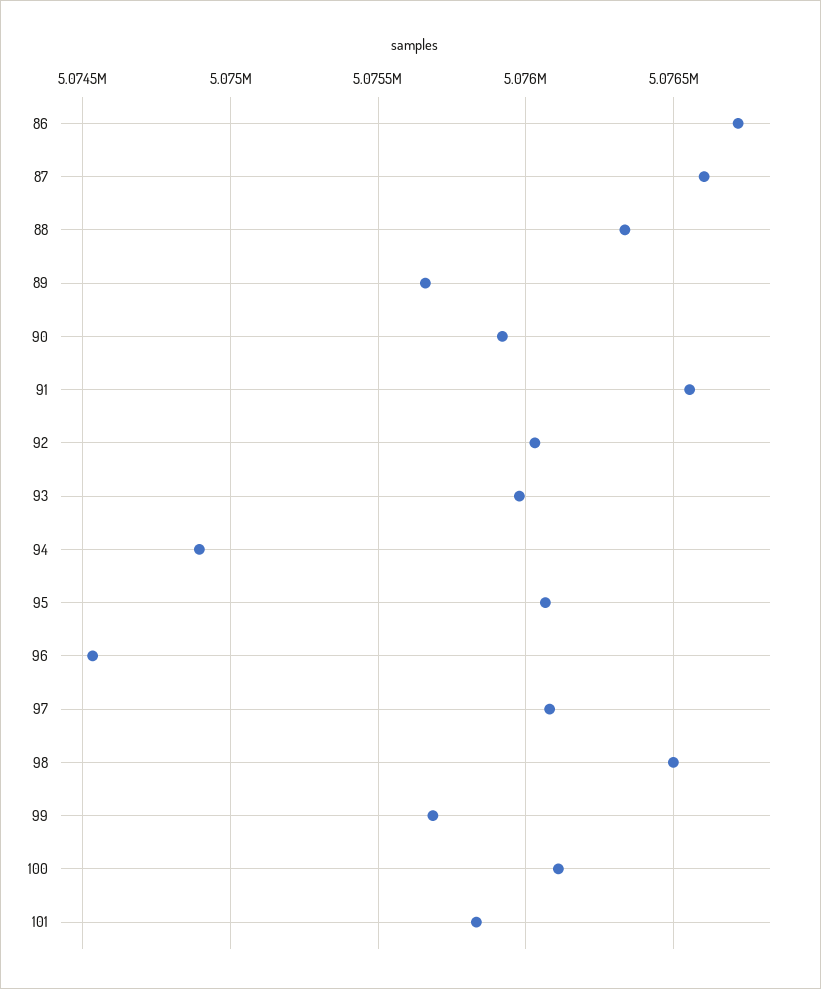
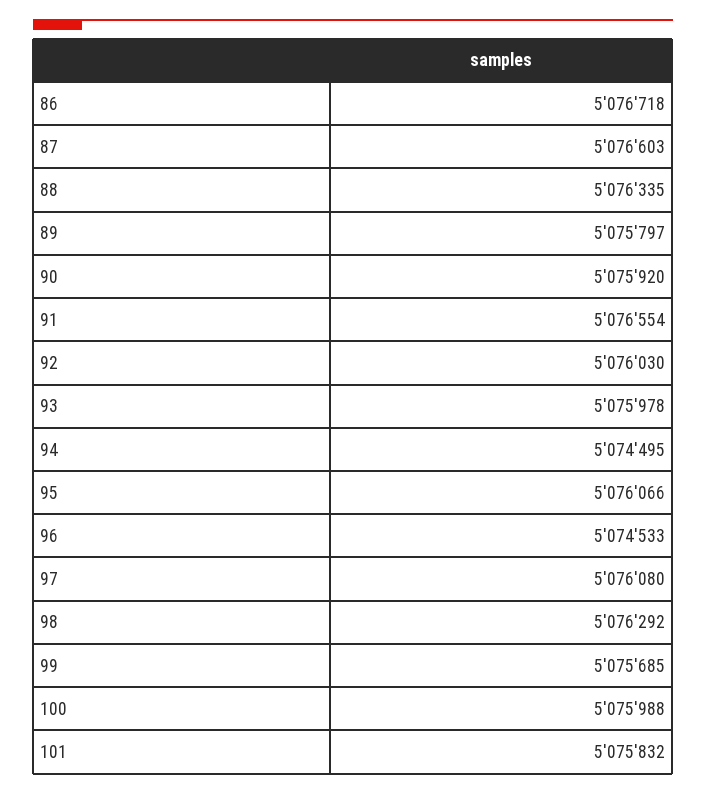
89: 5075650 -> 5075797
94: 5074900 -> 5074495
98: 5076500 -> 5076292
100: 5076100 -> 5075988

